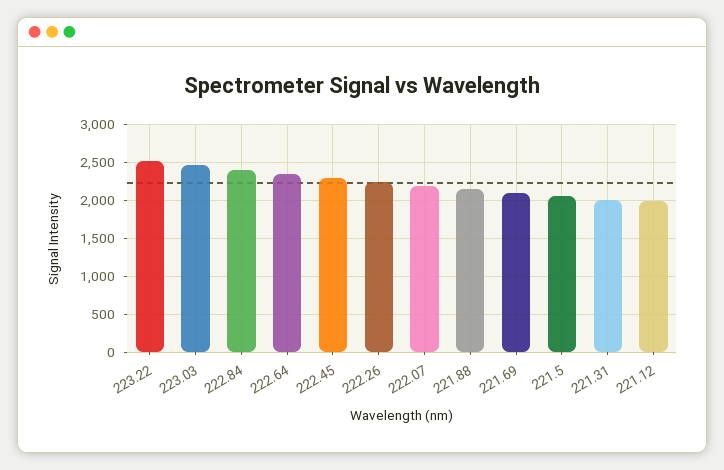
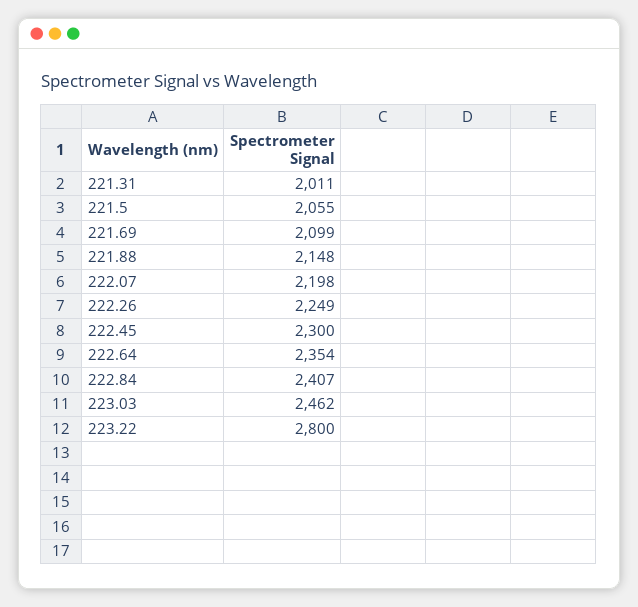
223.22: 2500 -> 2800
221.12: 2000 -> none

